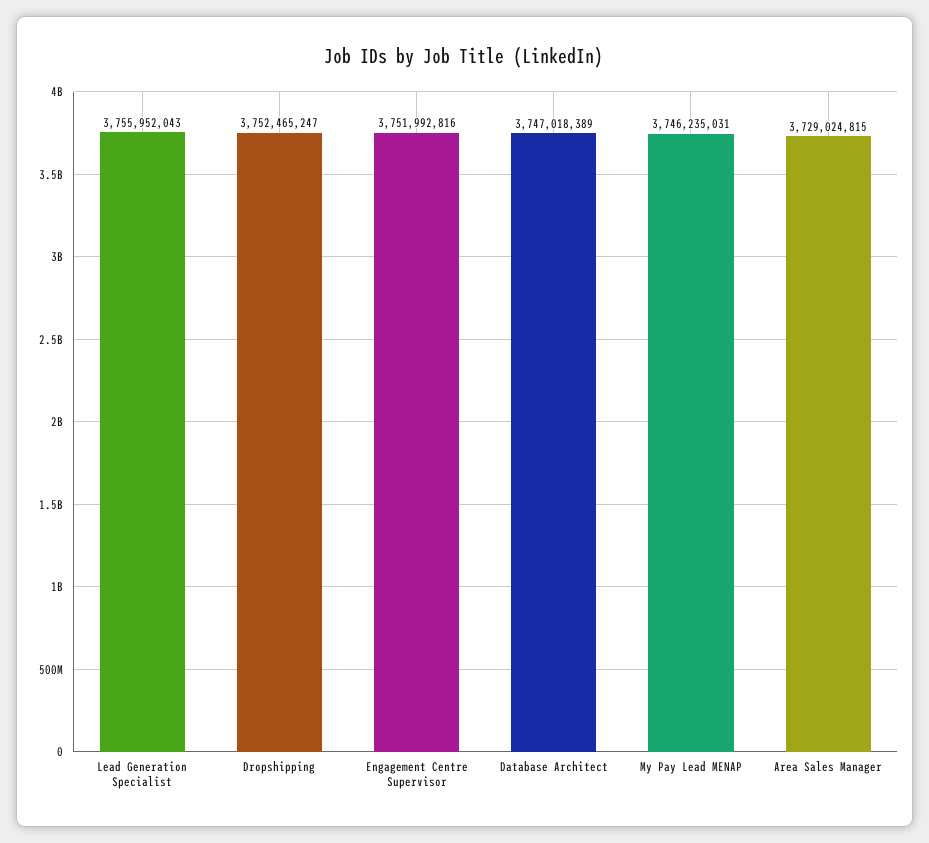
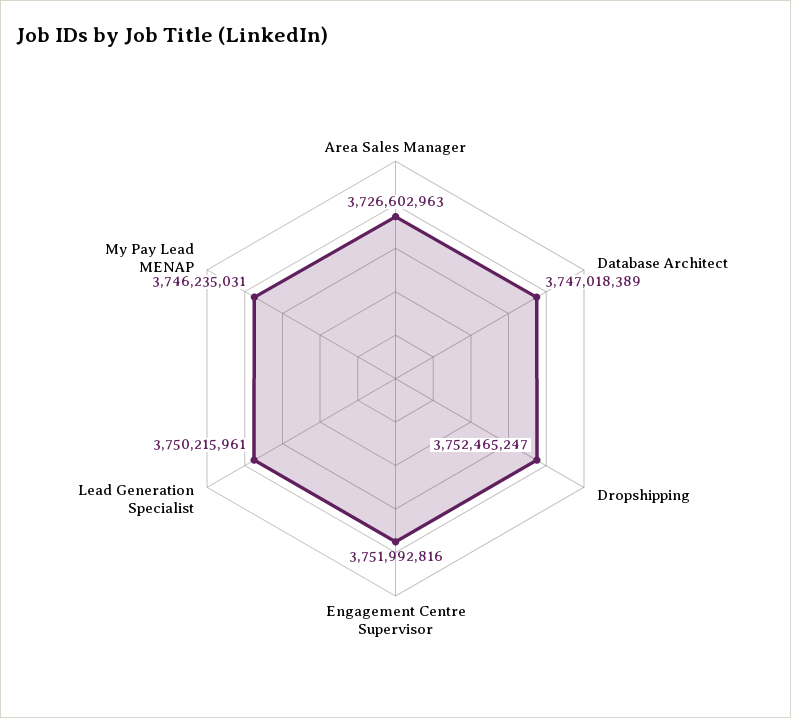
Lead Generation Specialist: 3755952043 -> 3750215961
Area Sales Manager: 3729024815 -> 3726602963

